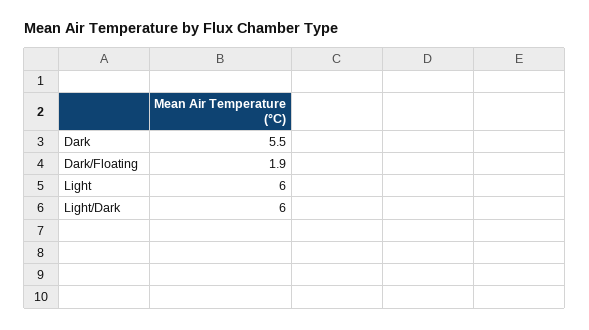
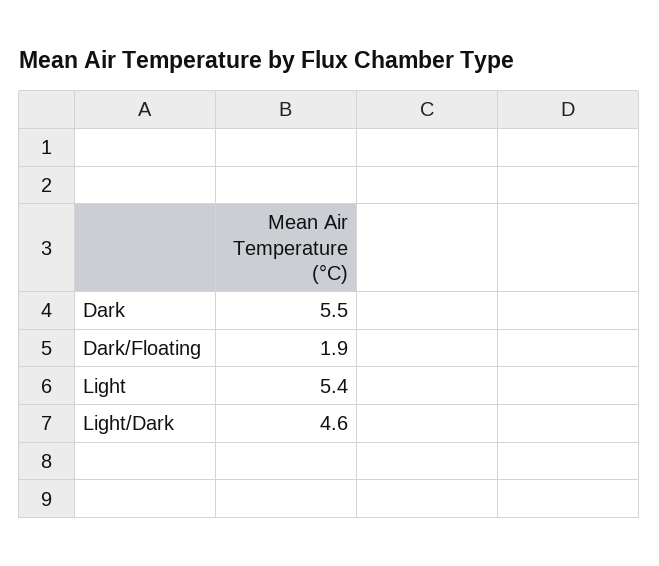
Light: 6 -> 5.4
Light/Dark: 6 -> 4.6

